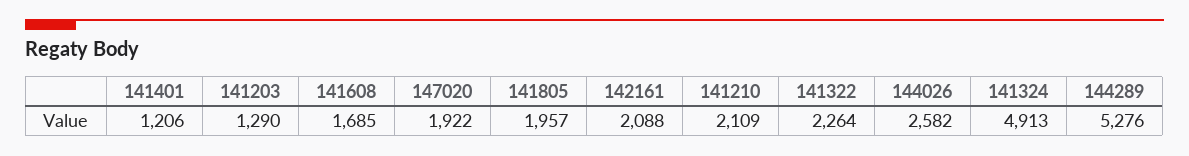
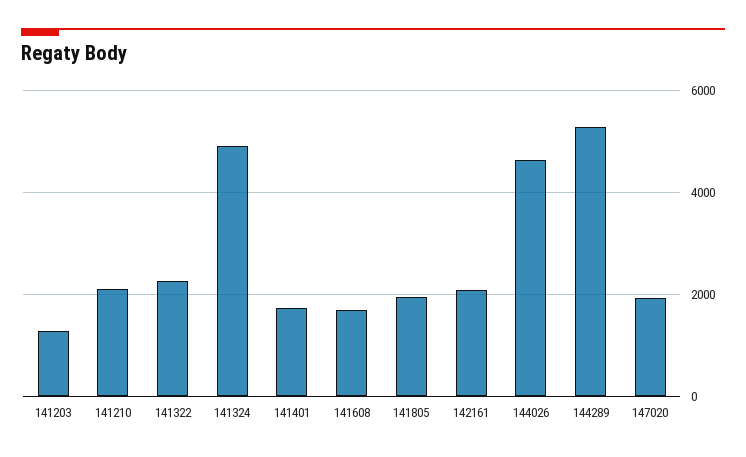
141401: 1206 -> 1800
144026: 2582 -> 4600

